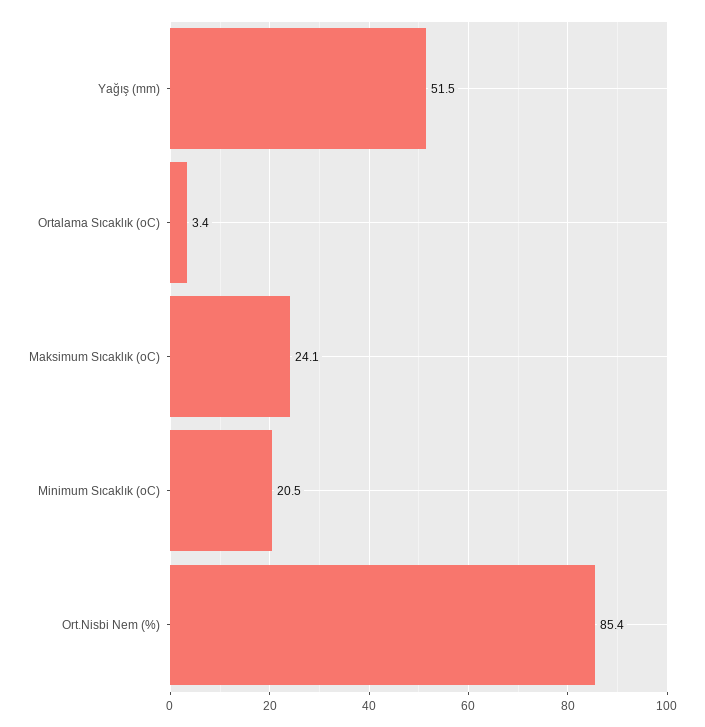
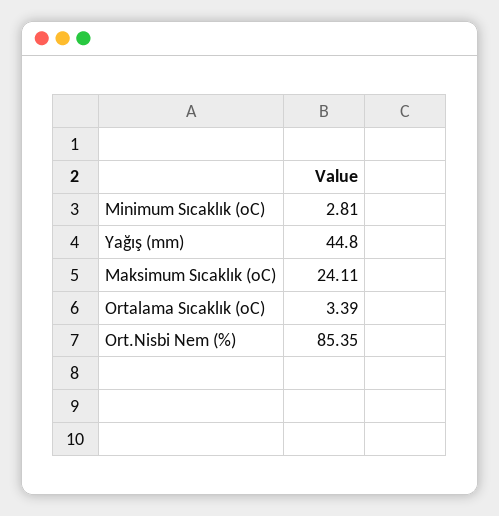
Yağış (mm): 51.5 -> 44.8
Minimum Sıcaklık (oC): 20.5 -> 2.81

